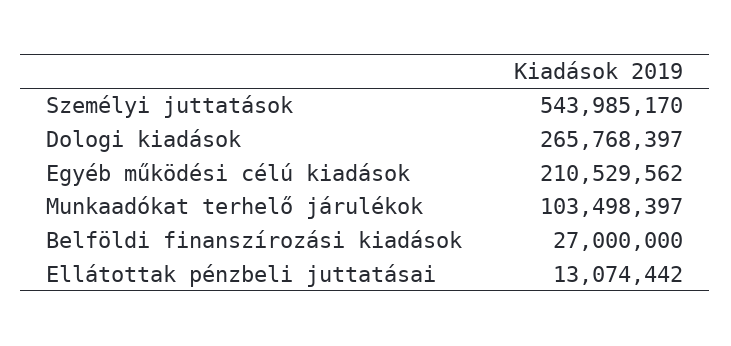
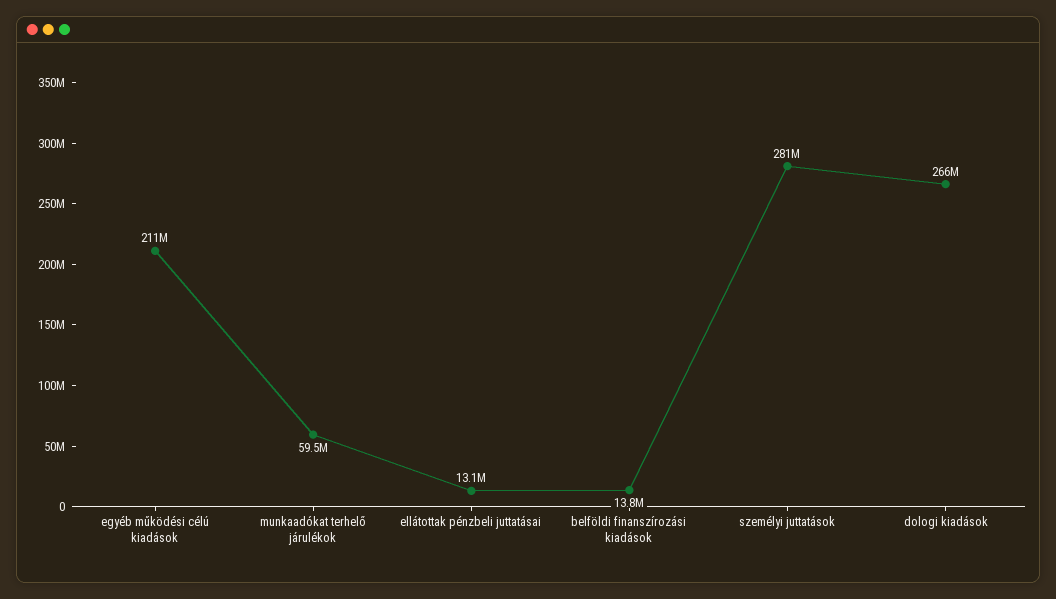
Személyi juttatások: 543985170 -> 281000000
Munkaadókat terhelő járulékok: 103498397 -> 59500000
Belföldi finanszírozási kiadások: 27000000 -> 13800000

